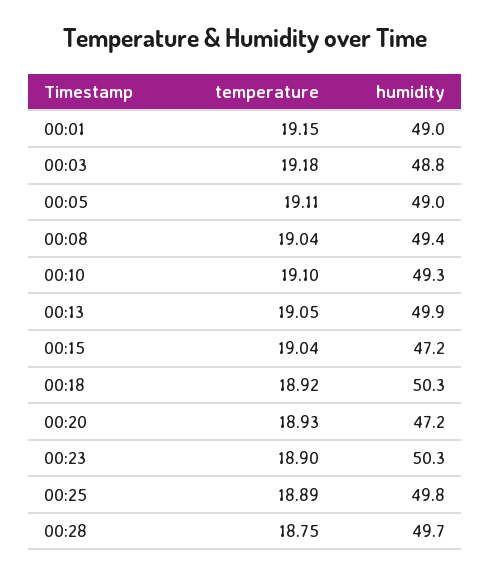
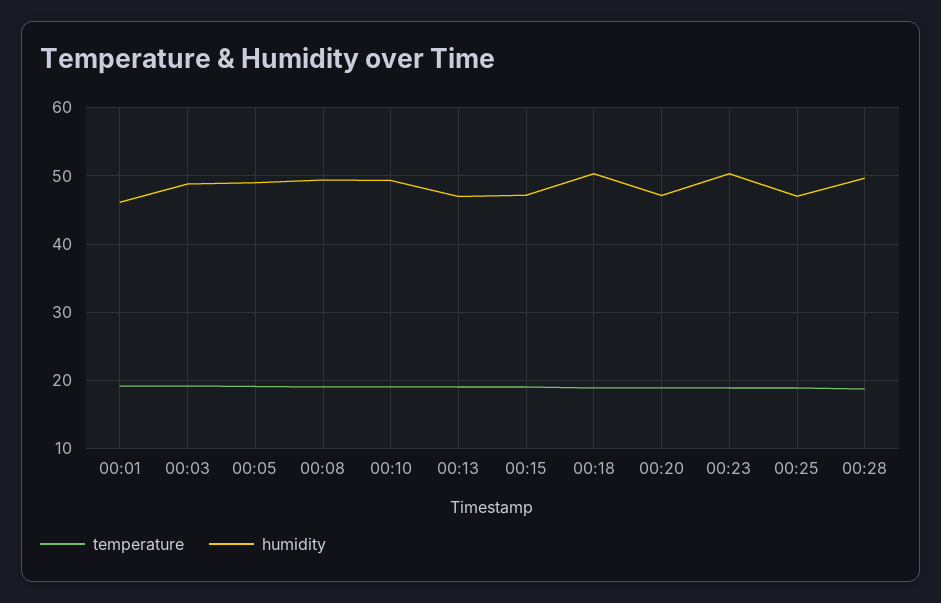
humidity, 00:01: 49 -> 46
humidity, 00:13: 49.9 -> 47
humidity, 00:25: 49.8 -> 47

